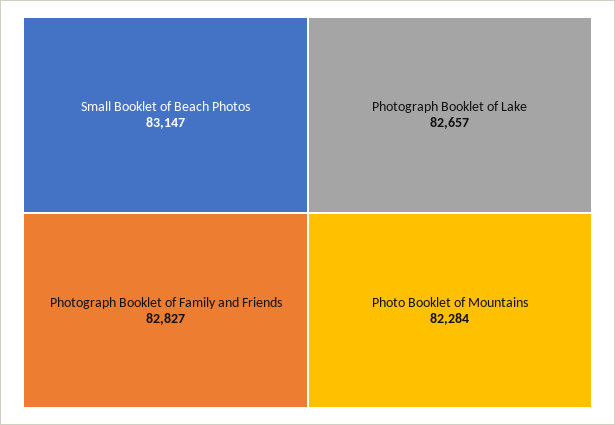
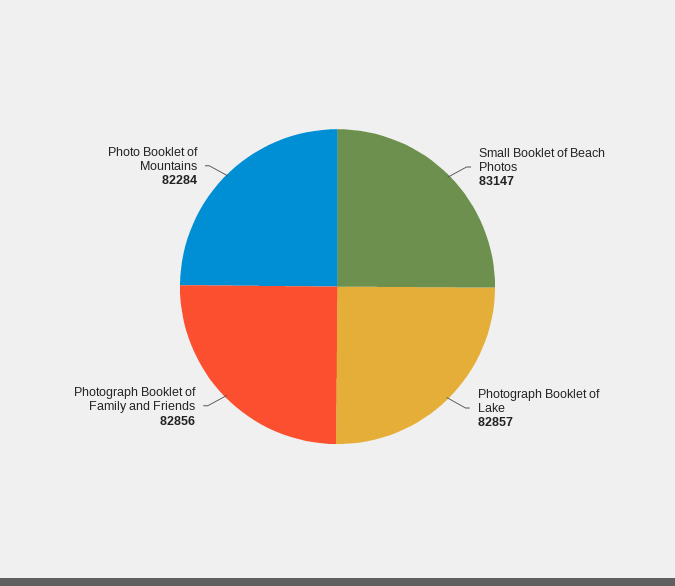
Photograph Booklet of Family and Friends: 82827 -> 82856
Photograph Booklet of Lake: 82657 -> 82857

